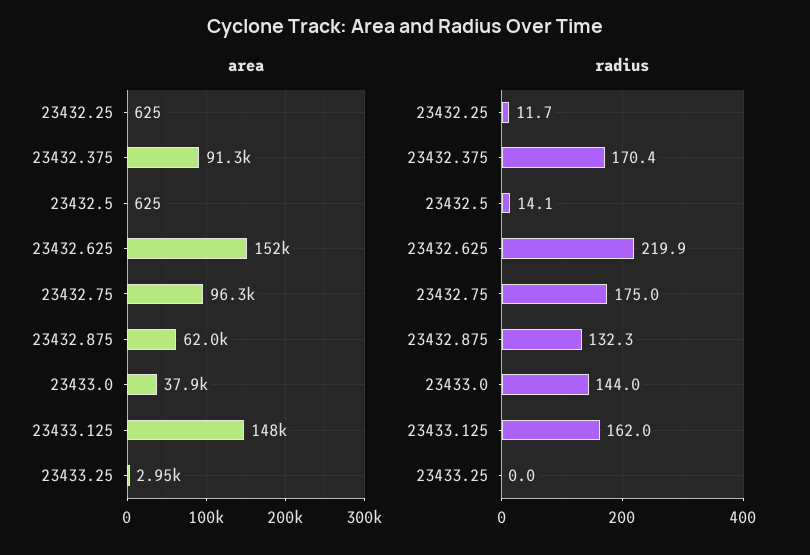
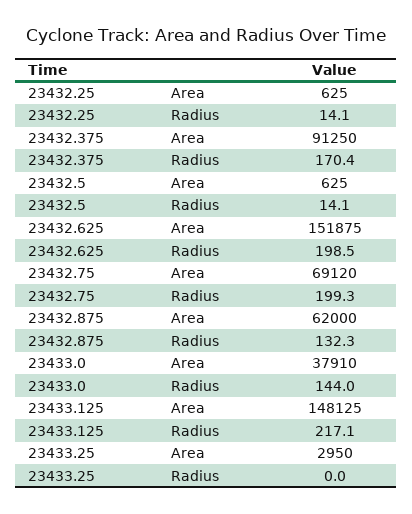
area, 23432.75: 96300 -> 69120
radius, 23432.25: 11.7 -> 14.1
radius, 23432.625: 219.9 -> 198.5
radius, 23432.75: 175 -> 199.3
radius, 23433.125: 162 -> 217.1

